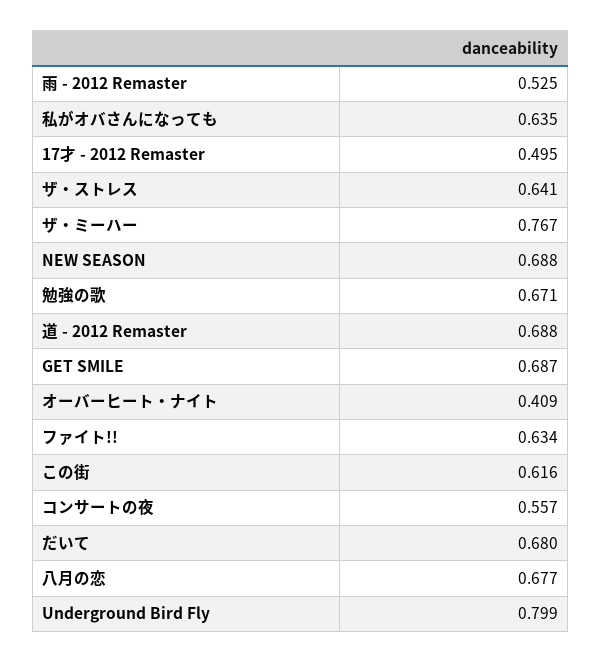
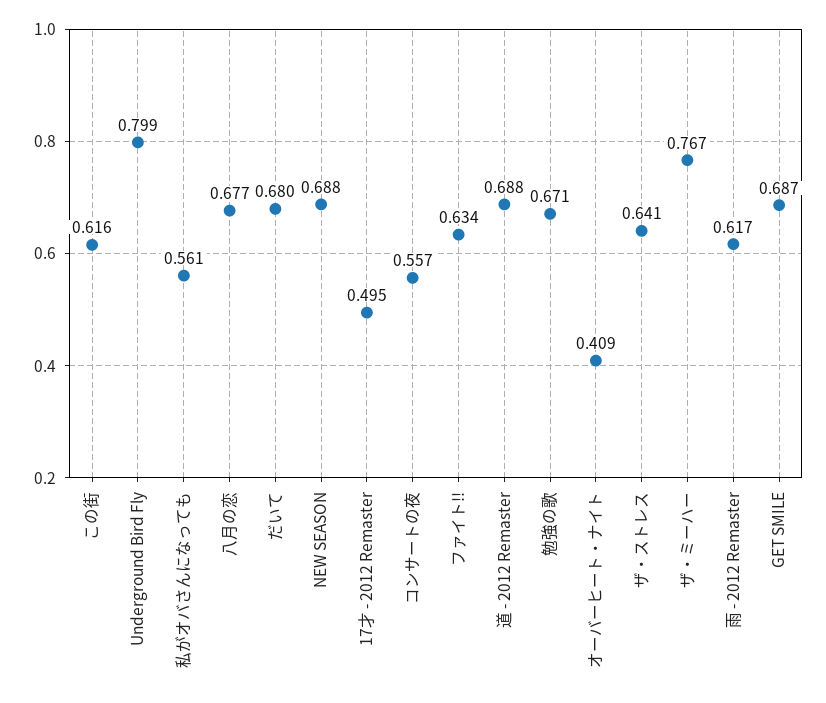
雨 - 2012 Remaster: 0.525 -> 0.617
私がオバさんになっても: 0.635 -> 0.561

